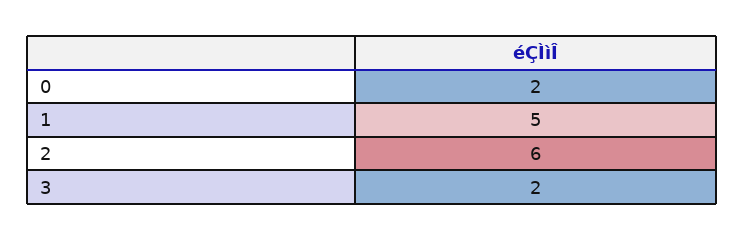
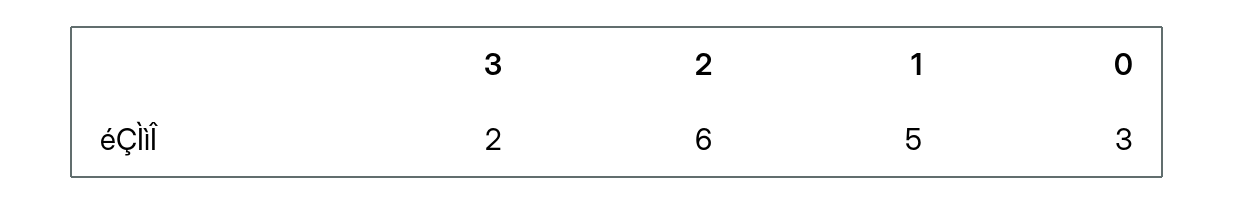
0: 2 -> 3

